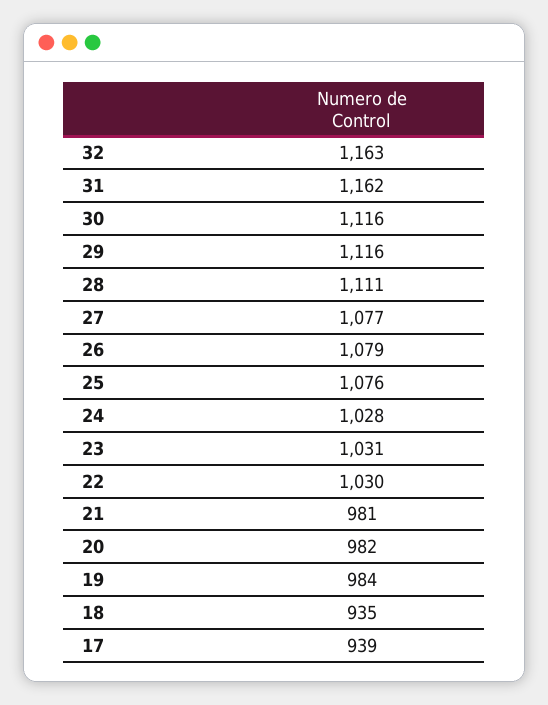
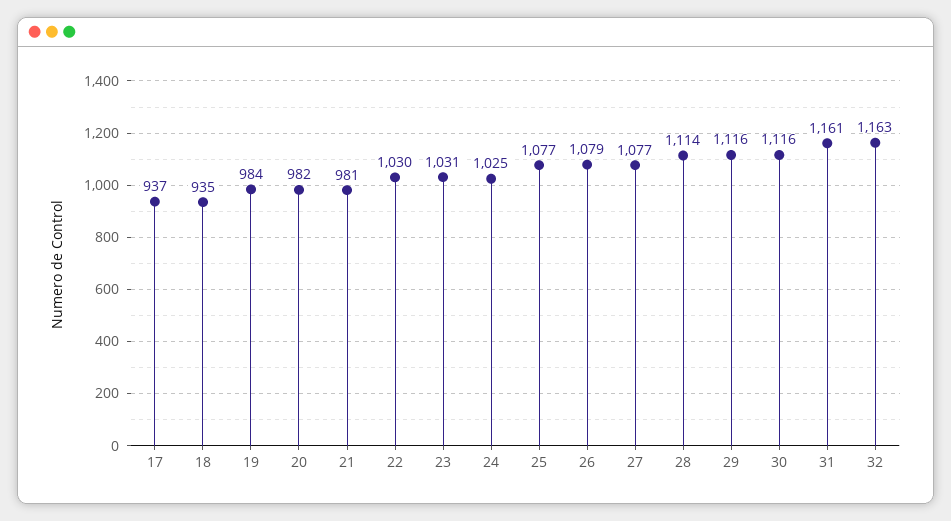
31: 1162 -> 1161
28: 1111 -> 1114
25: 1076 -> 1077
24: 1028 -> 1025
17: 939 -> 937

